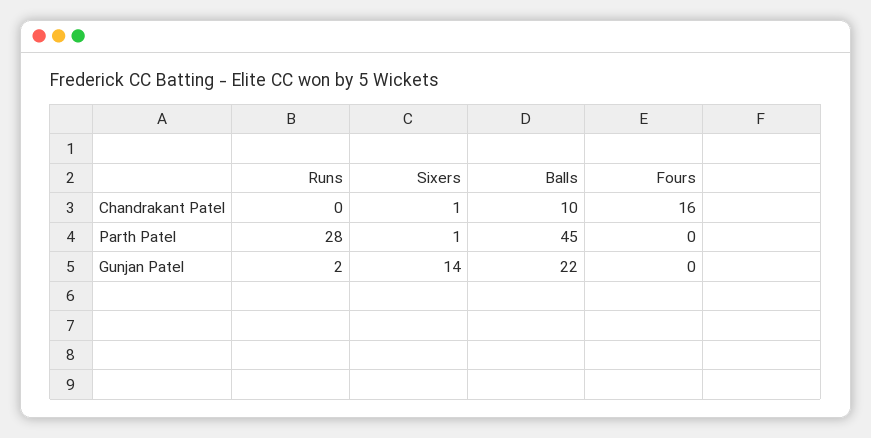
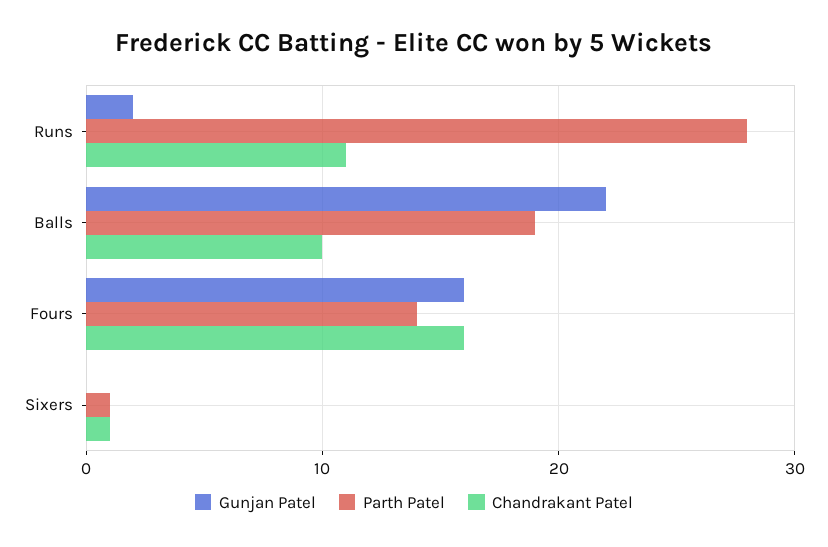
Chandrakant Patel, Runs: 0 -> 11
Parth Patel, Balls: 45 -> 19
Parth Patel, Fours: 0 -> 14
Gunjan Patel, Sixers: 14 -> 0
Gunjan Patel, Fours: 0 -> 16

